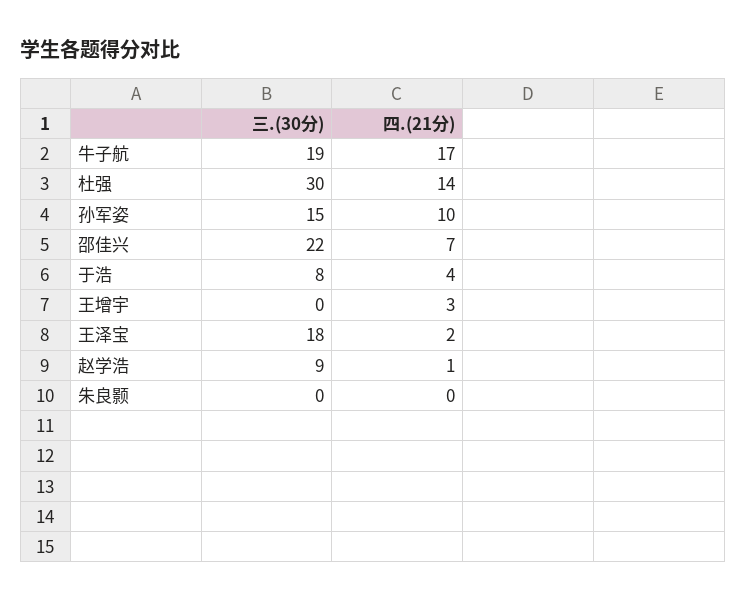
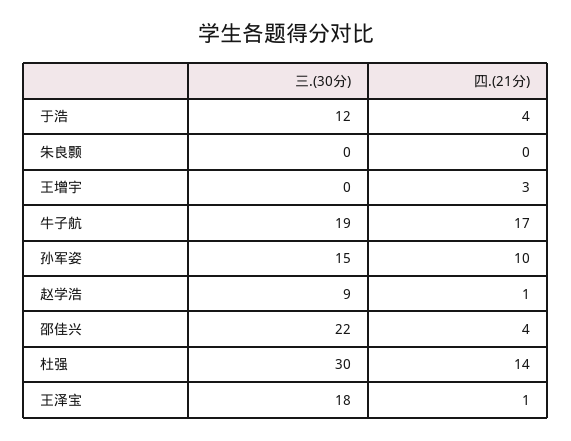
四.(21分), 邵佳兴: 7 -> 4
三.(30分), 于浩: 8 -> 12
四.(21分), 王泽宝: 2 -> 1

